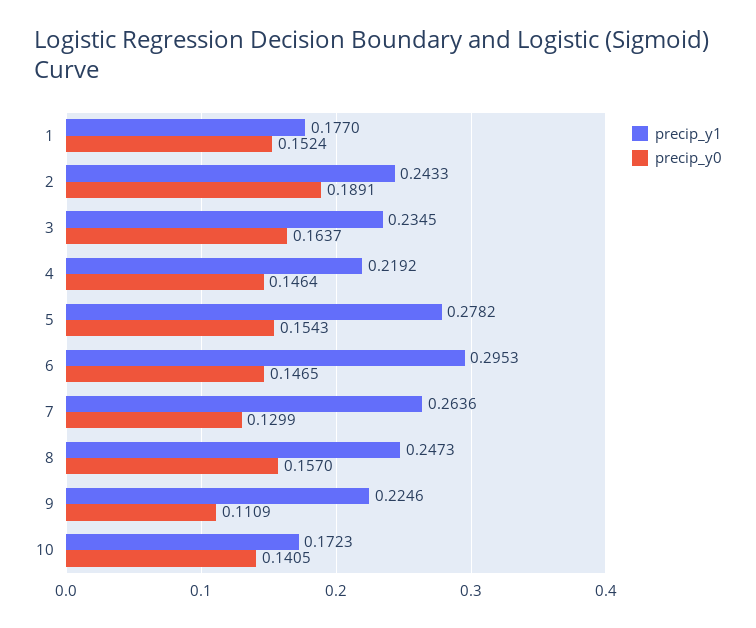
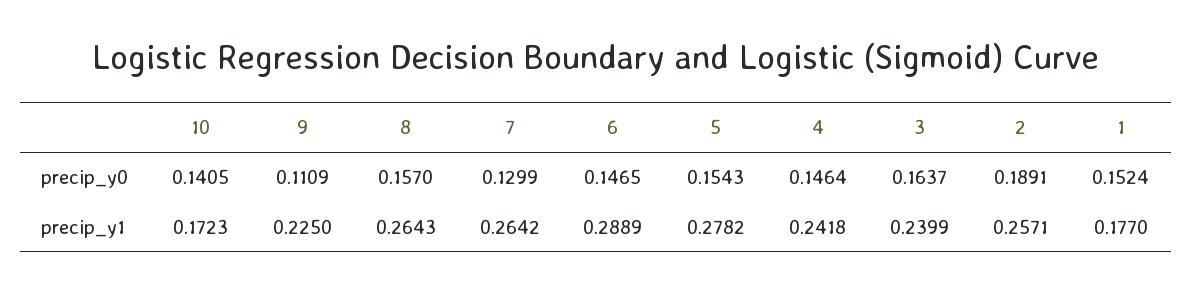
precip_y1, 2: 0.2433 -> 0.2571
precip_y1, 3: 0.2345 -> 0.2399
precip_y1, 4: 0.2192 -> 0.2418
precip_y1, 6: 0.2953 -> 0.2889
precip_y1, 7: 0.2636 -> 0.2642
precip_y1, 8: 0.2473 -> 0.2643
precip_y1, 9: 0.2246 -> 0.225

